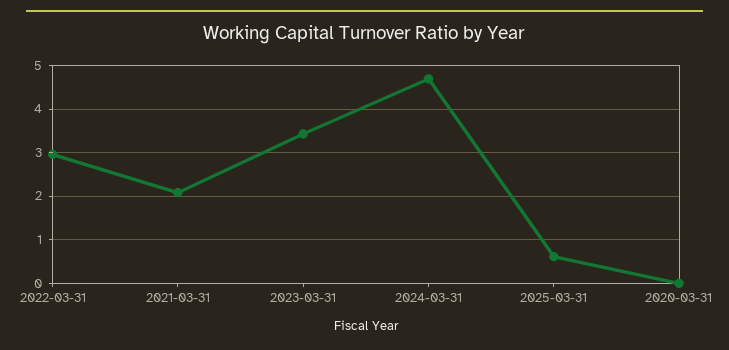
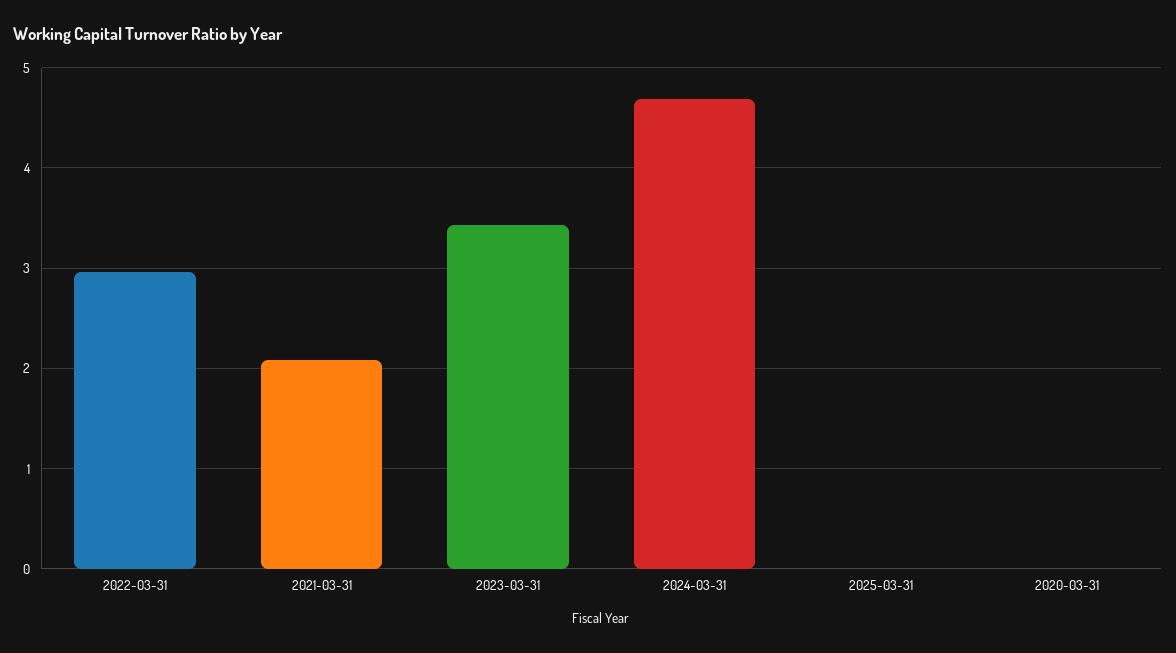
2025-03-31: 0.6 -> 0

